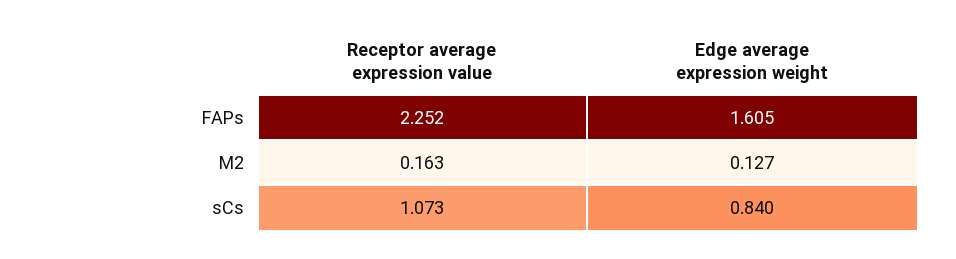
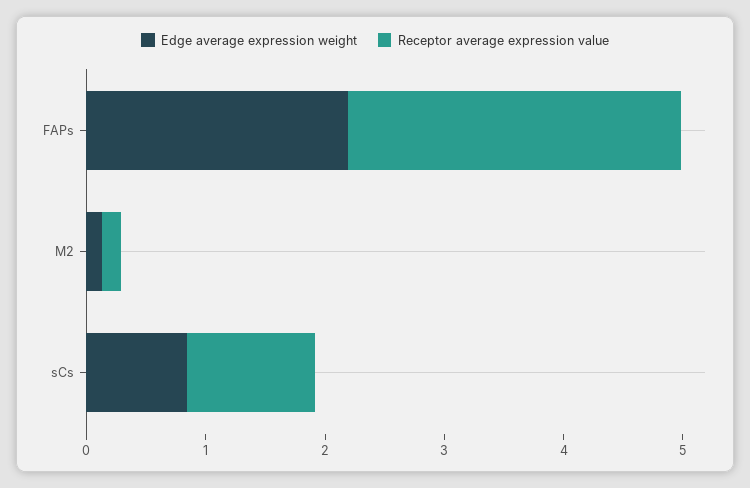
Receptor average expression value, FAPs: 2.252 -> 2.8
Edge average expression weight, FAPs: 1.605 -> 2.2

